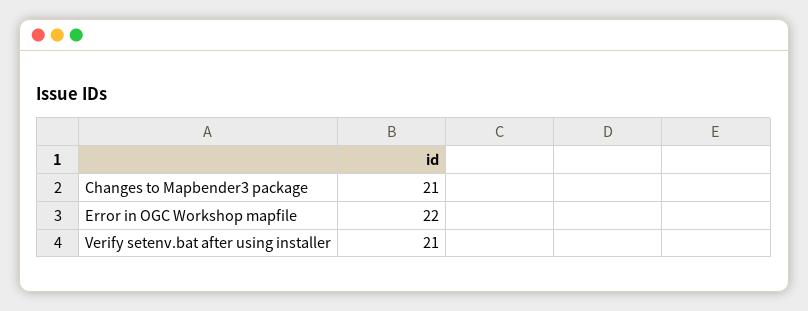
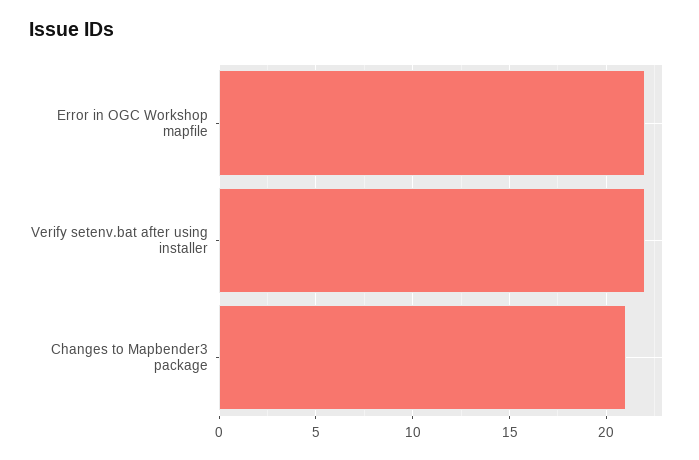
Verify setenv.bat after using installer: 21 -> 22

